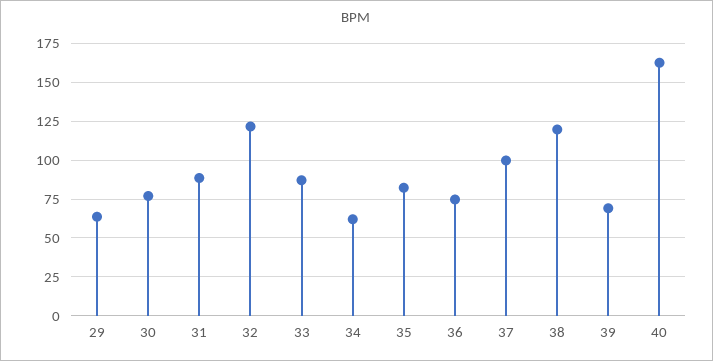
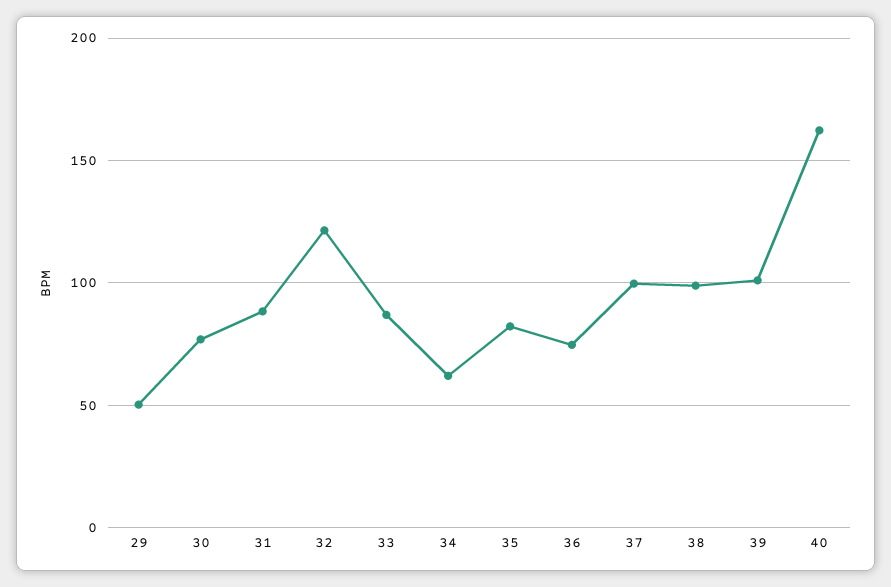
29: 65 -> 50
38: 120 -> 100
39: 70 -> 100

